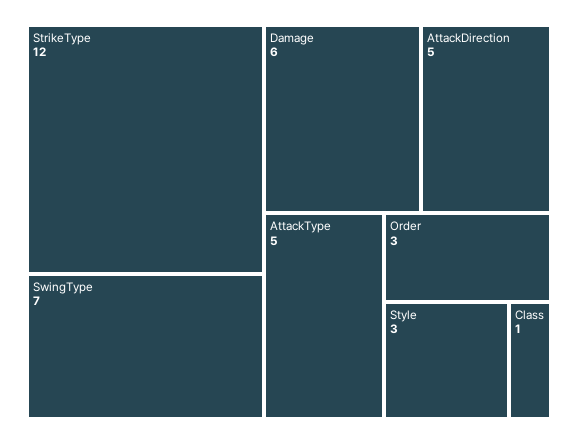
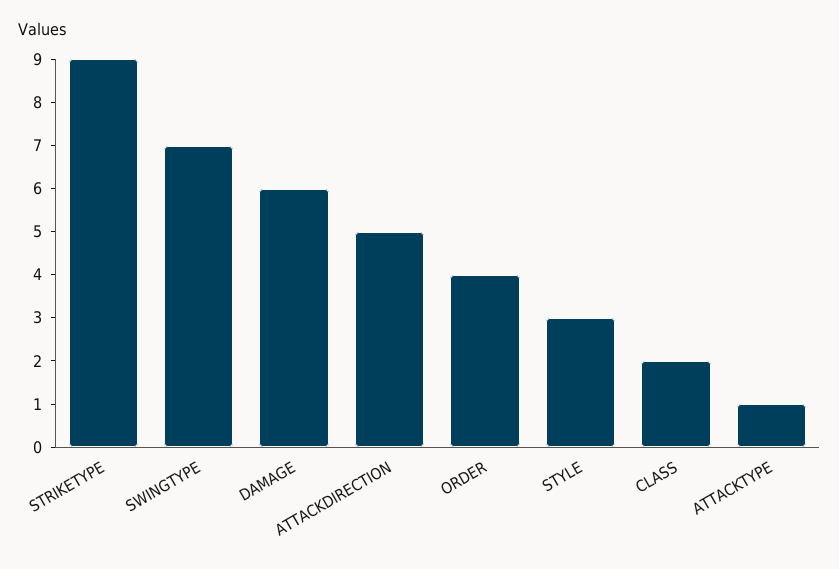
StrikeType: 12 -> 9
AttackType: 5 -> 1
Order: 3 -> 4
Class: 1 -> 2

